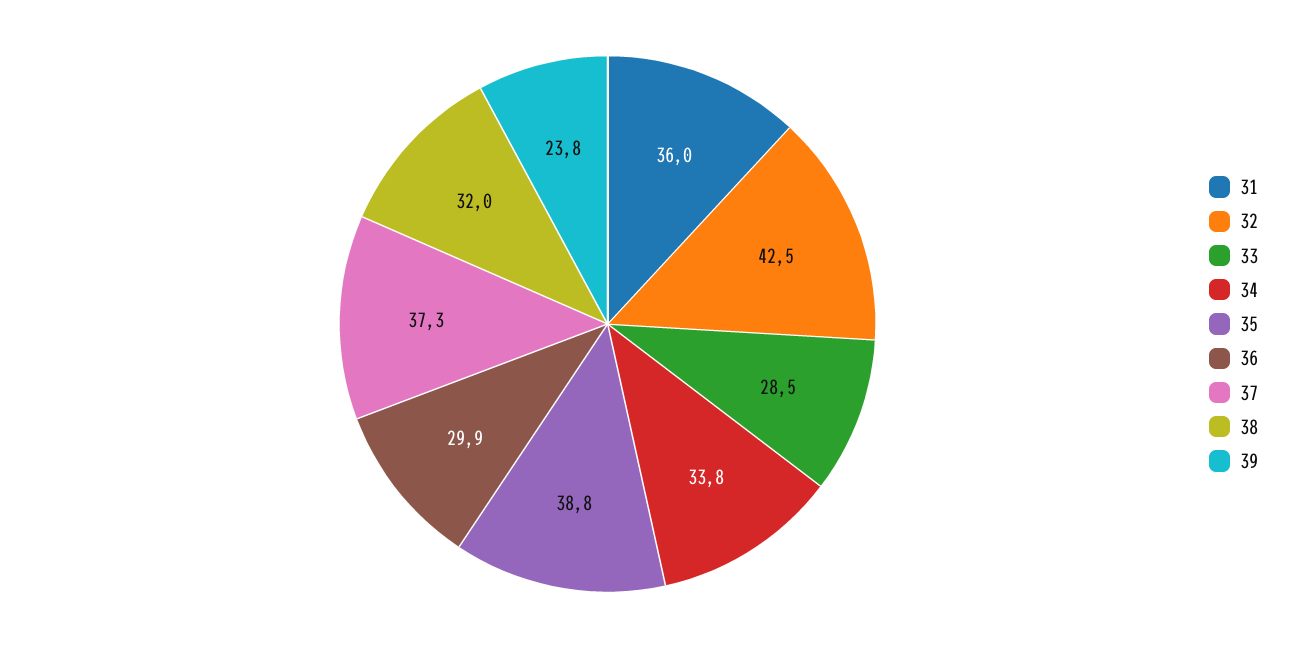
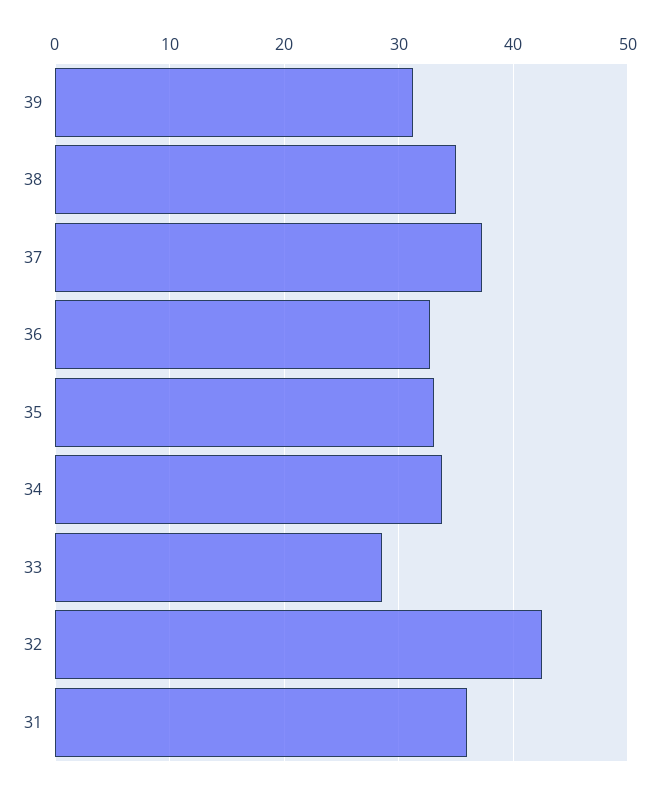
35: 38.8 -> 33
36: 29.9 -> 33
38: 32 -> 35
39: 23.8 -> 31

